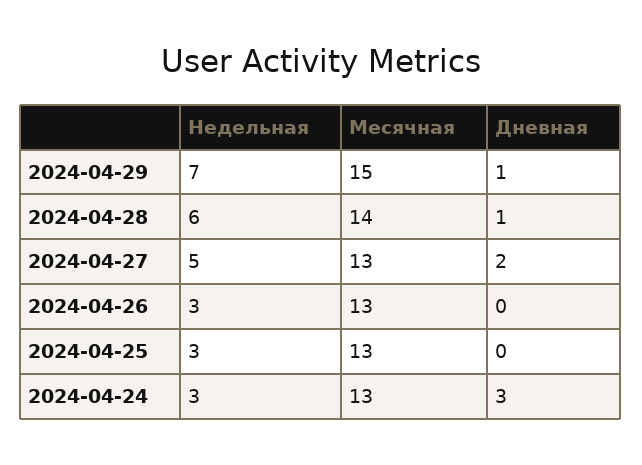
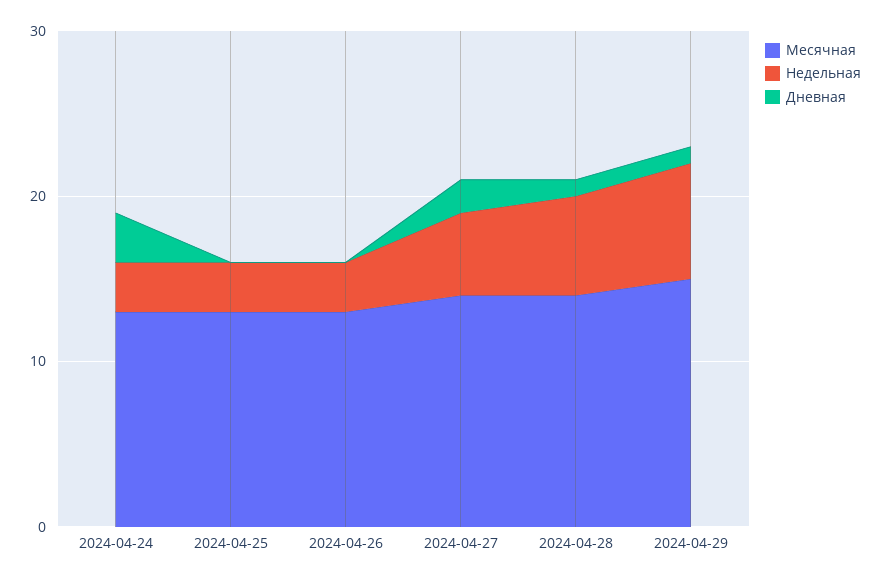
Месячная, 2024-04-27: 13 -> 14

